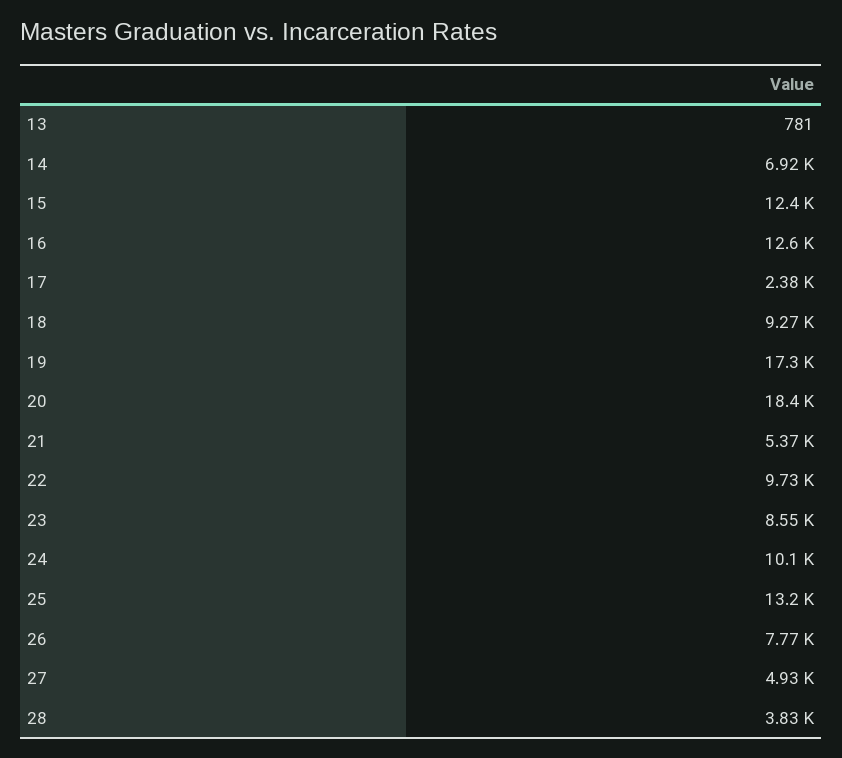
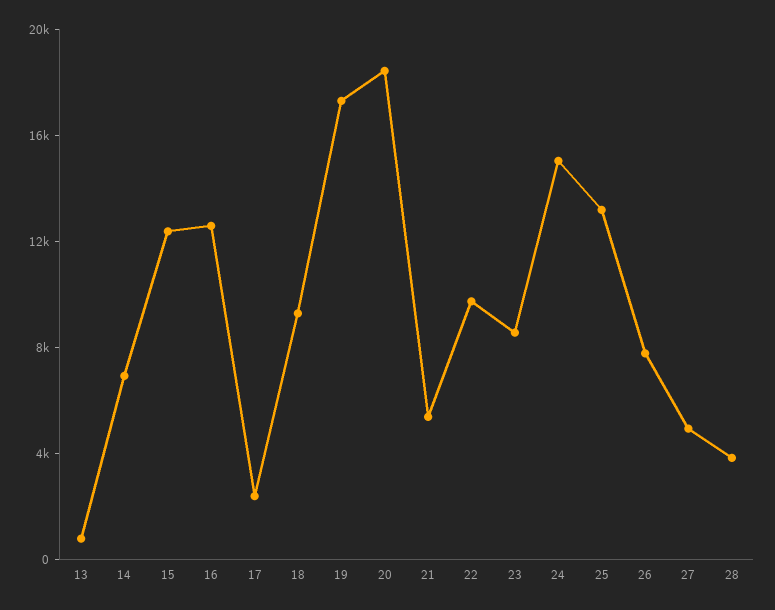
24: 10100 -> 15000

